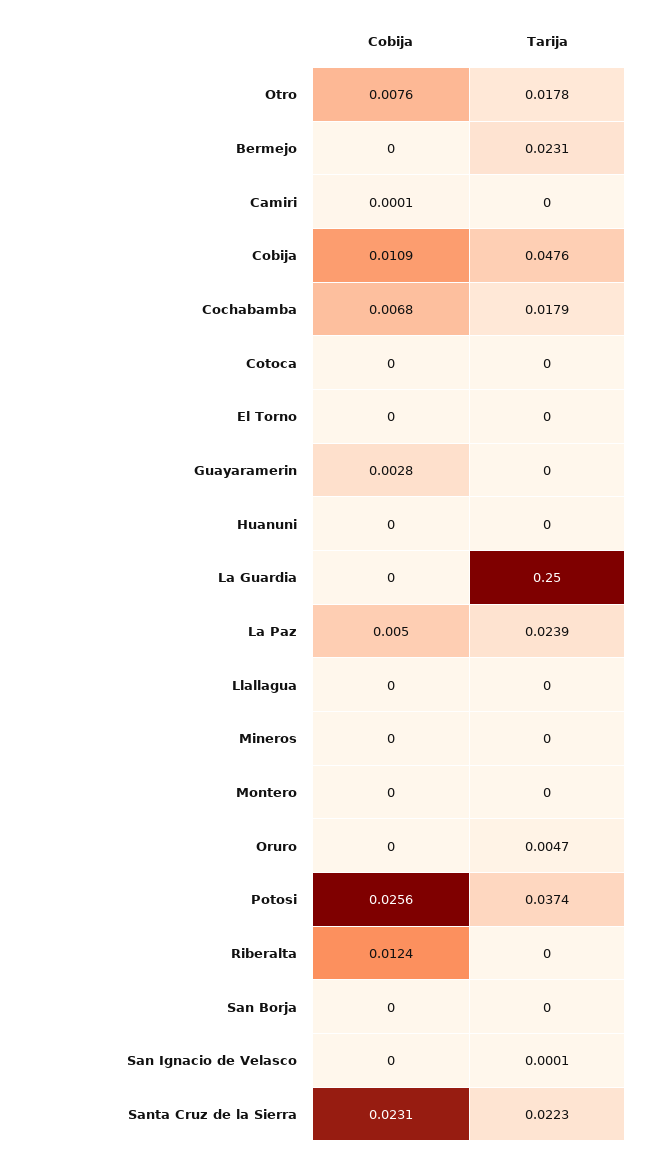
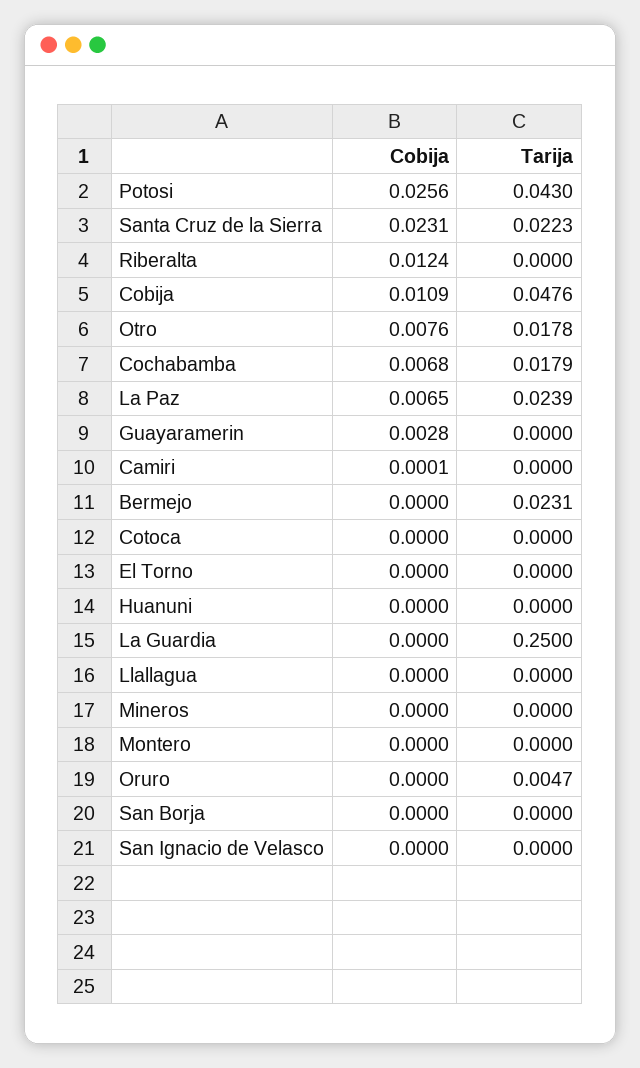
Cobija, La Paz: 0.005 -> 0.0065
Tarija, Potosi: 0.0374 -> 0.043
Tarija, San Ignacio de Velasco: 0.0001 -> 0

